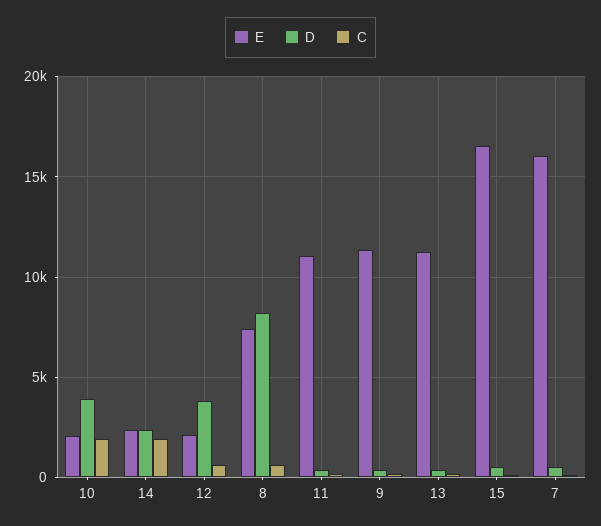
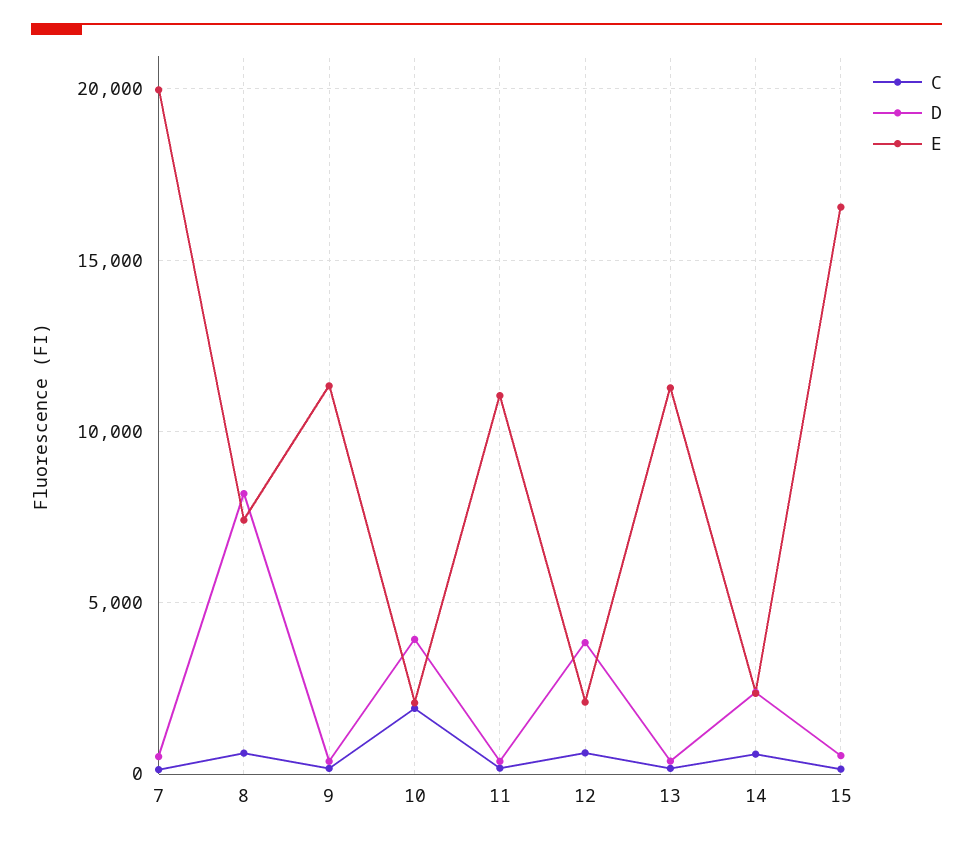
C, 14: 2000 -> 500
E, 7: 16000 -> 20000

